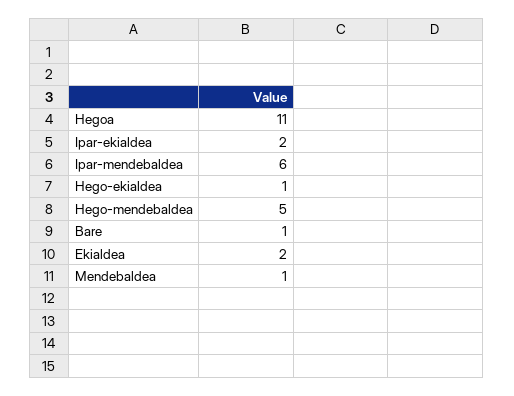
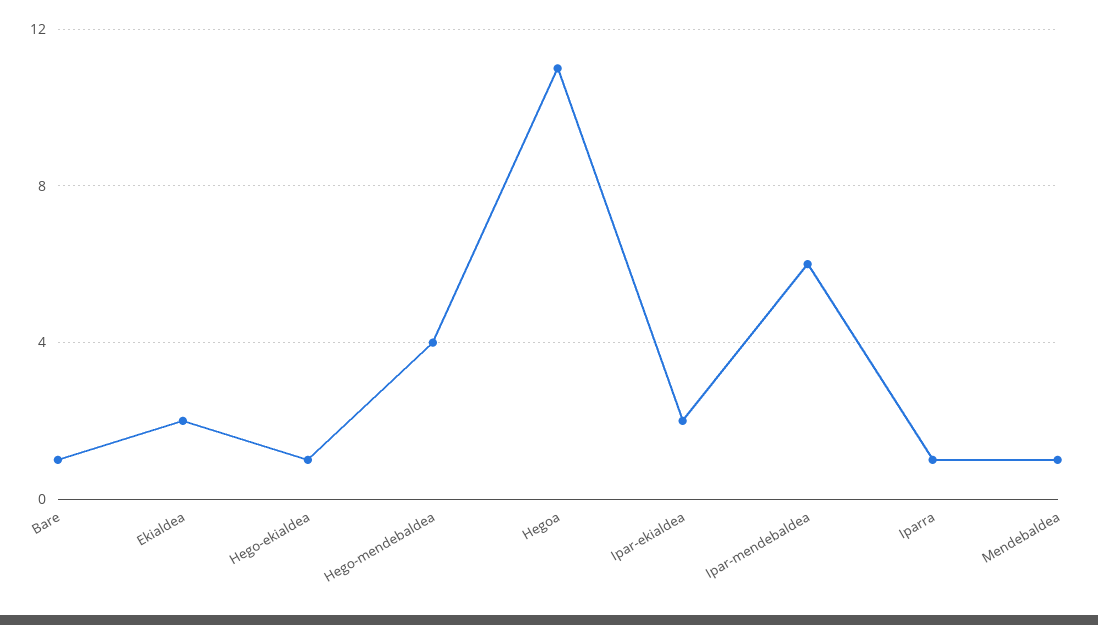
Hego-mendebaldea: 5 -> 4
Iparra: none -> 1

